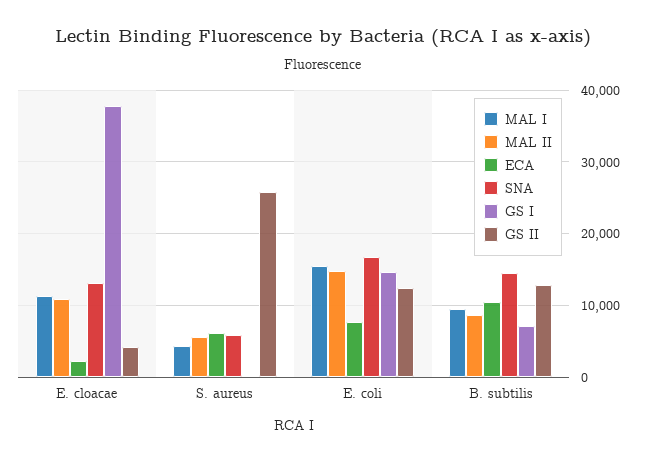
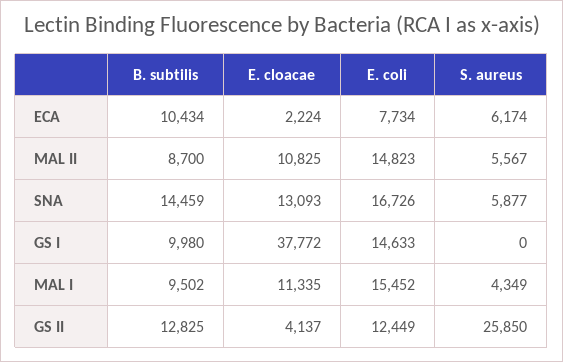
GS I, B. subtilis: 7000 -> 9980

